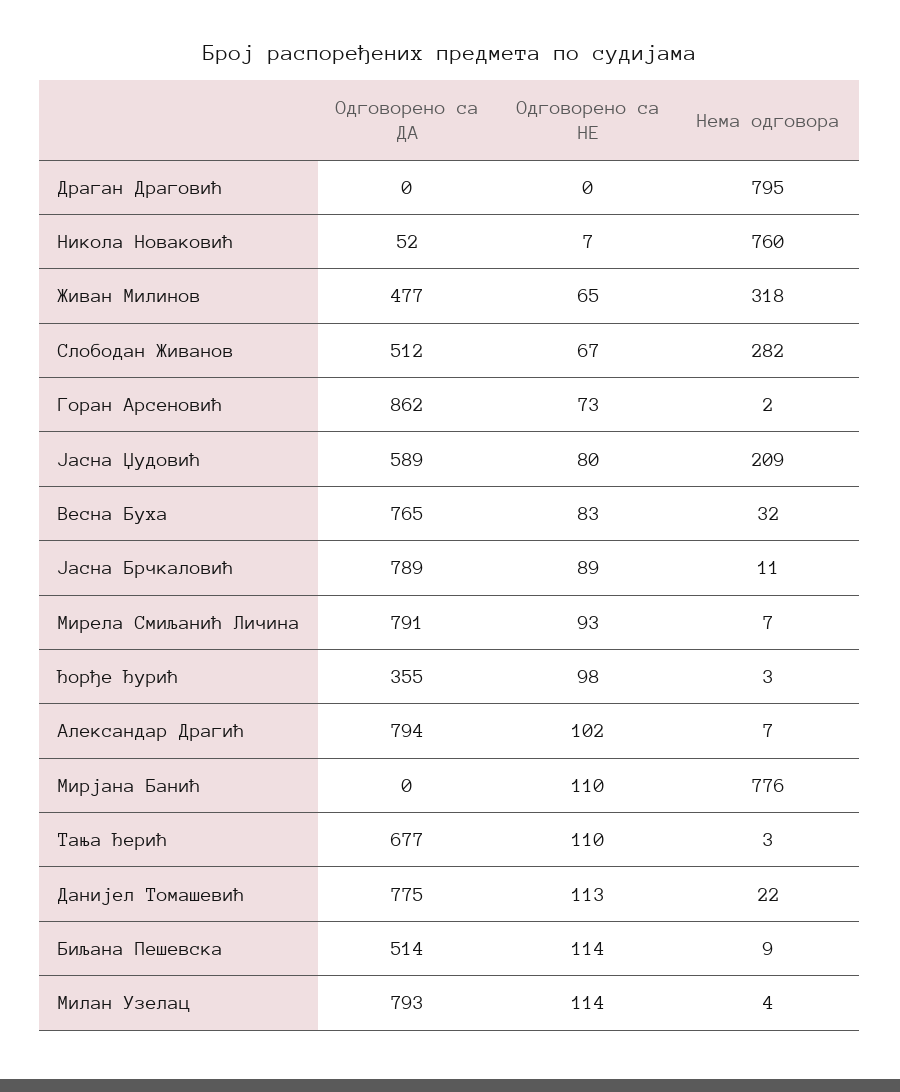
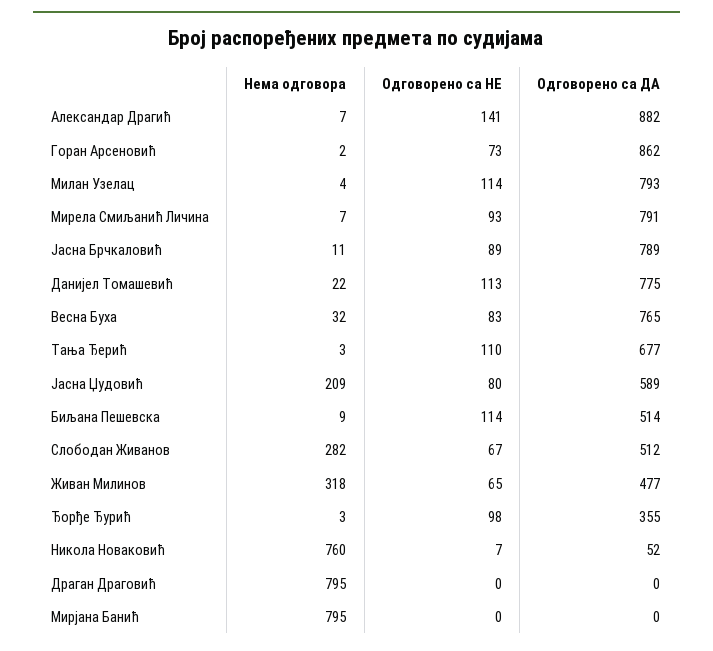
Одговорено са ДА, Александар Драгић: 794 -> 882
Одговорено са НЕ, Александар Драгић: 102 -> 141
Одговорено са НЕ, Мирјана Банић: 110 -> 0
Нема одговора, Мирјана Банић: 776 -> 795

